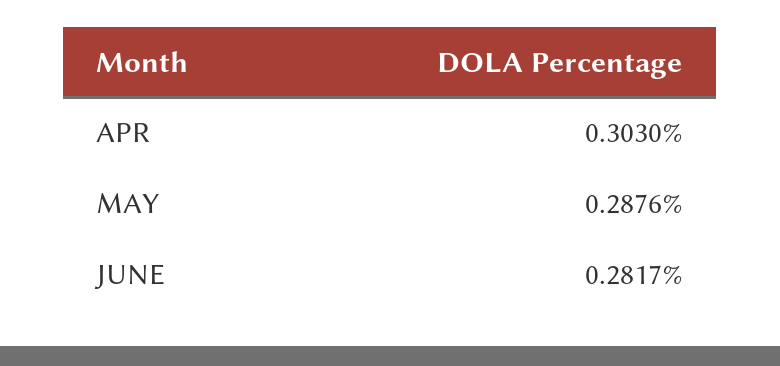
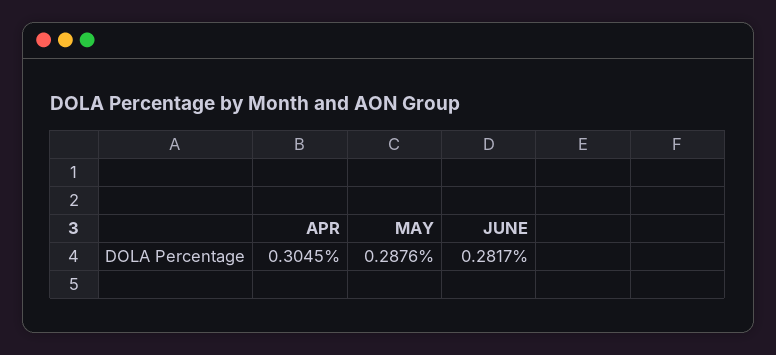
APR: 0.303 -> 0.3045

